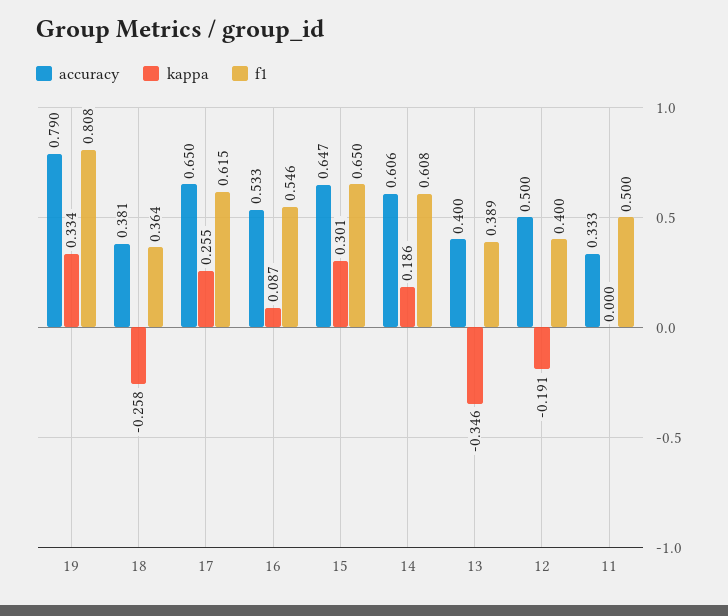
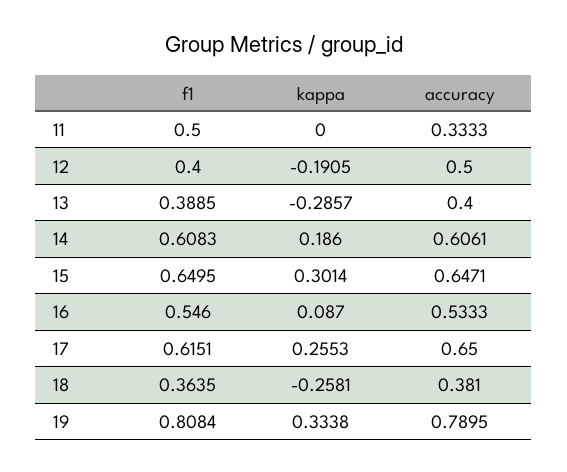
kappa, 13: -0.346 -> -0.2857

